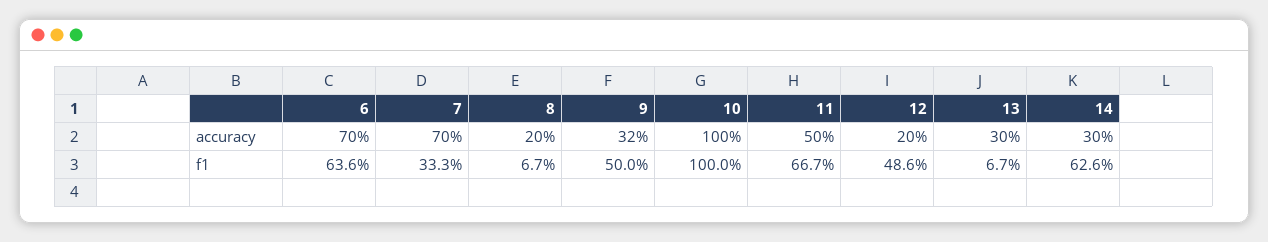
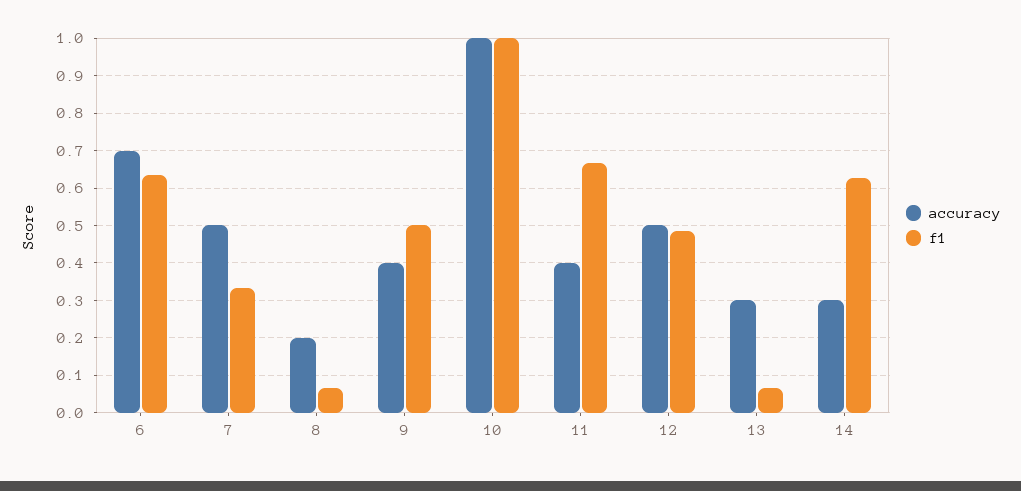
accuracy, 7: 0.7 -> 0.5
accuracy, 9: 0.32 -> 0.4
accuracy, 11: 0.5 -> 0.4
accuracy, 12: 0.2 -> 0.5

